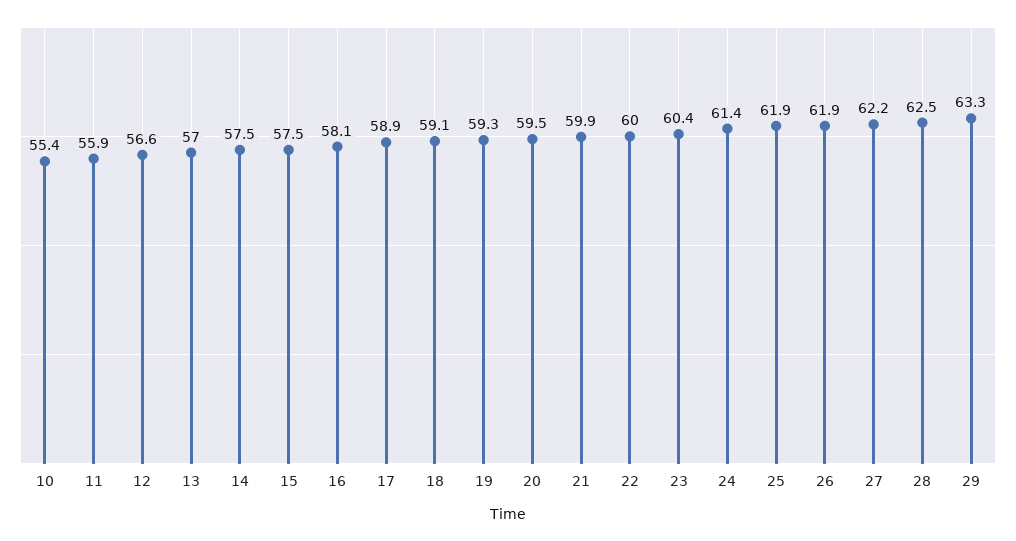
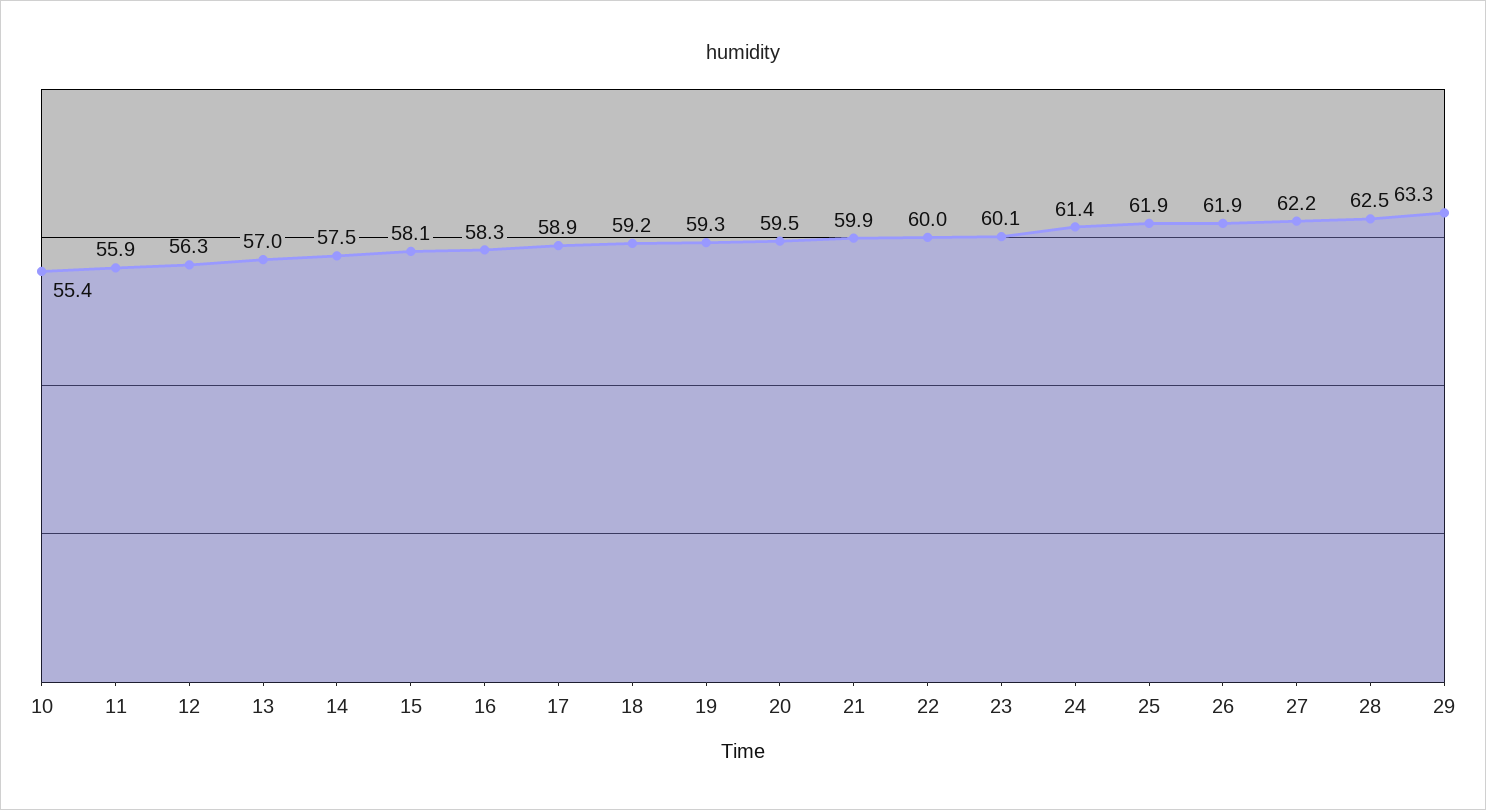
12: 56.6 -> 56.3
15: 57.5 -> 58.1
16: 58.1 -> 58.3
18: 59.1 -> 59.2
23: 60.4 -> 60.1

